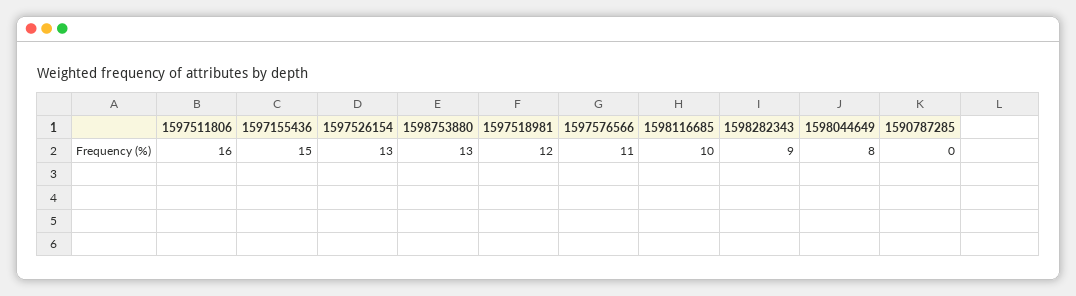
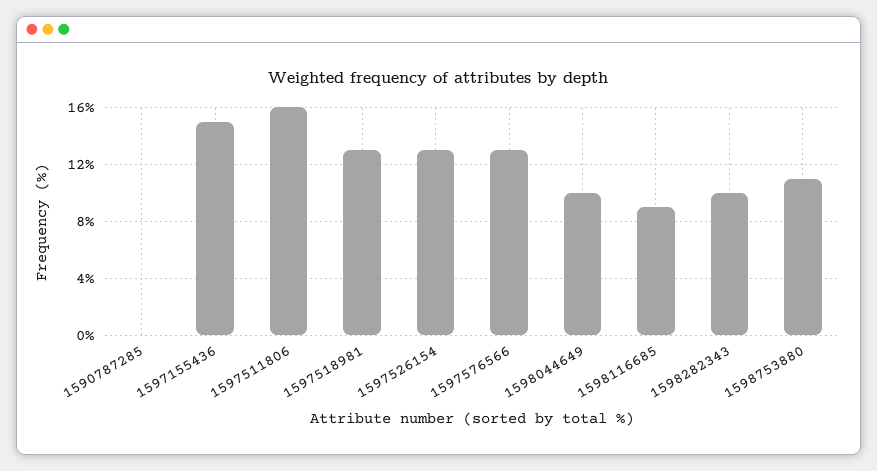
1598753880: 13 -> 11
1597518981: 12 -> 13
1597576566: 11 -> 13
1598116685: 10 -> 9
1598282343: 9 -> 10
1598044649: 8 -> 10

